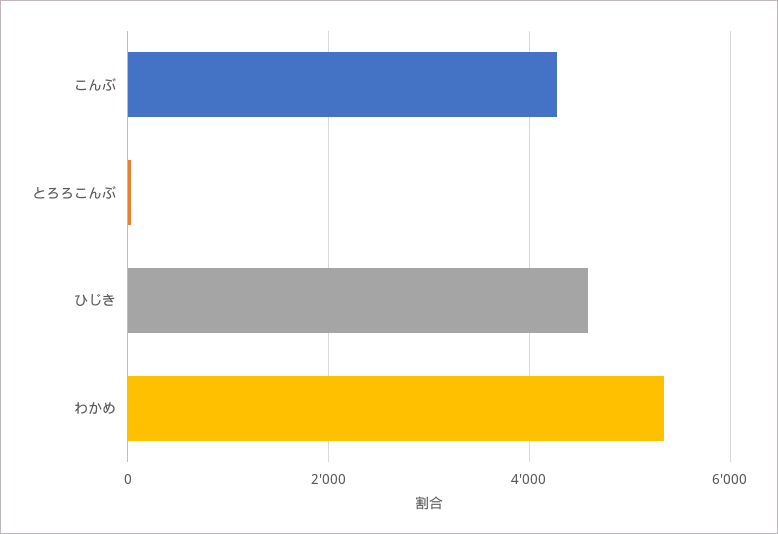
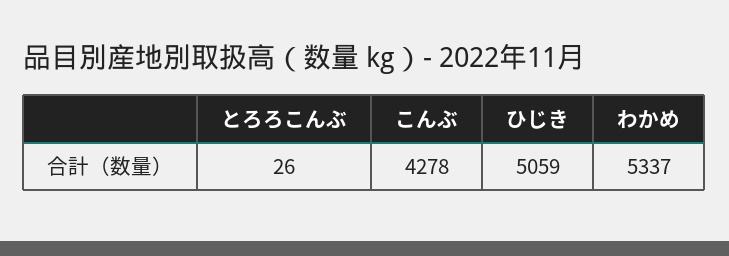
ひじき: 4600 -> 5059

